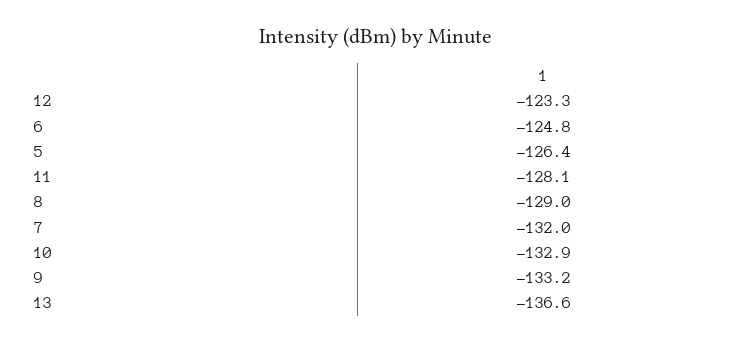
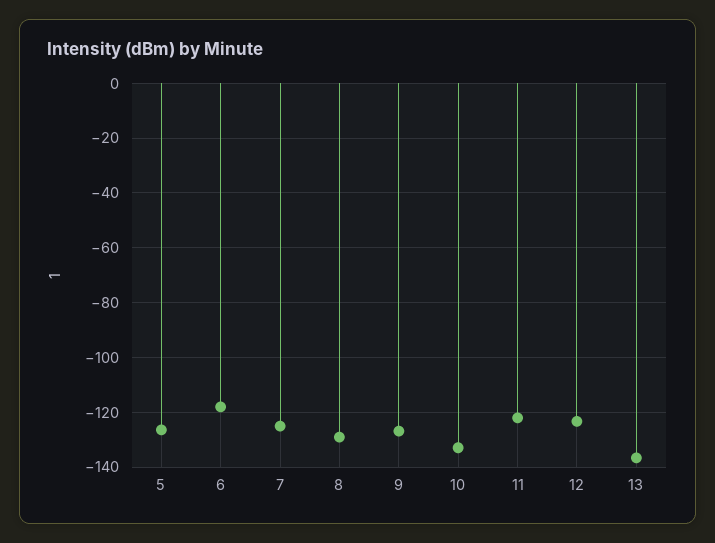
6: -124.8 -> -117.5
11: -128.1 -> -122.5
7: -132 -> -125
9: -133.2 -> -127.5

